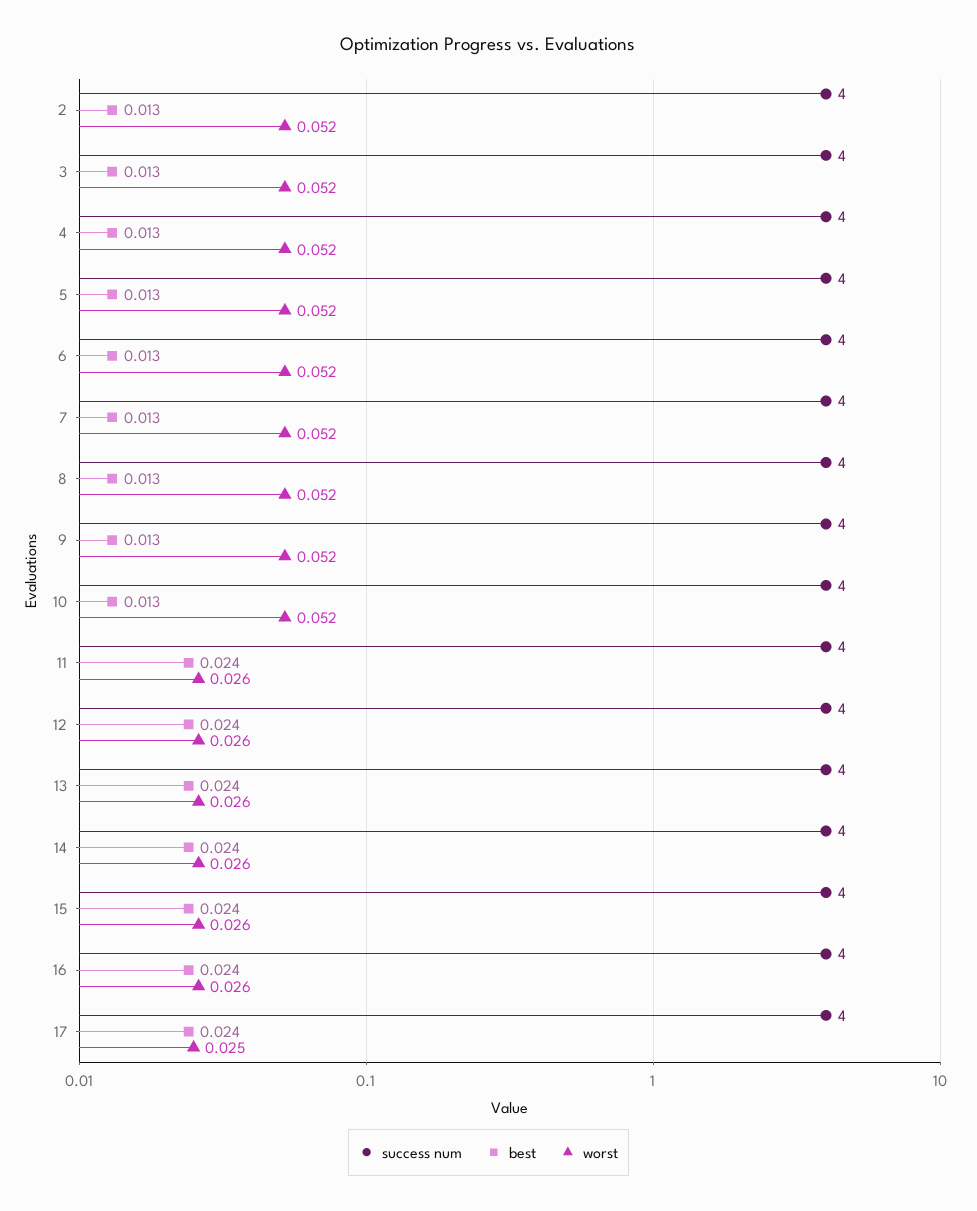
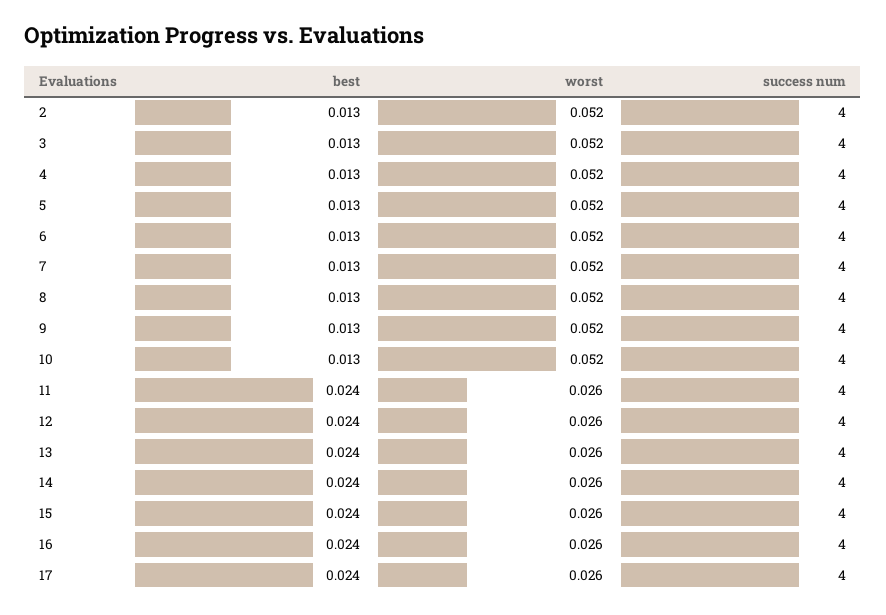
worst, 17: 0.025 -> 0.026

